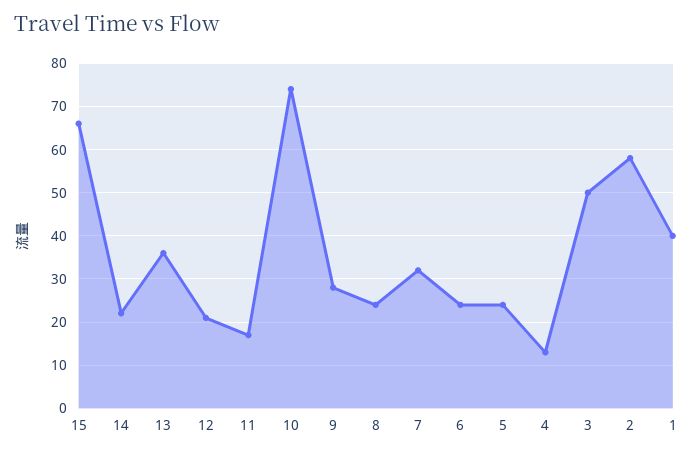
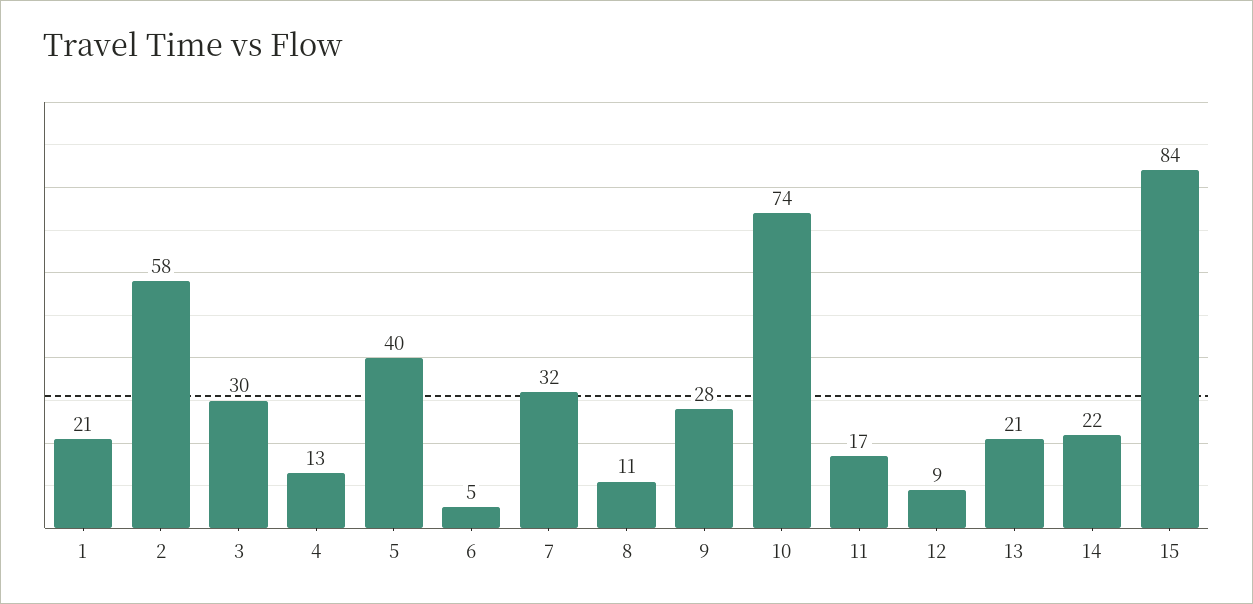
15: 65 -> 84
13: 35 -> 21
12: 20 -> 9
8: 25 -> 11
6: 25 -> 5
5: 25 -> 40
3: 50 -> 30
1: 40 -> 21

